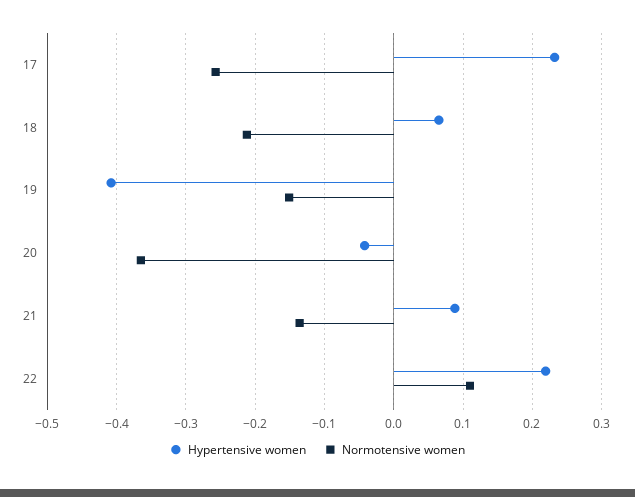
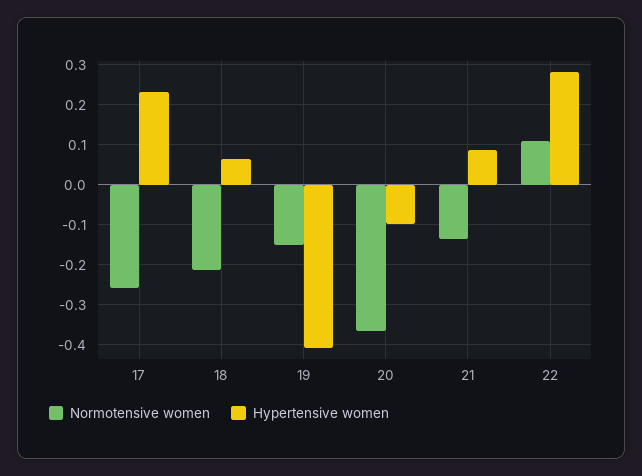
Hypertensive women, 20: -0.04 -> -0.1
Hypertensive women, 22: 0.22 -> 0.28

